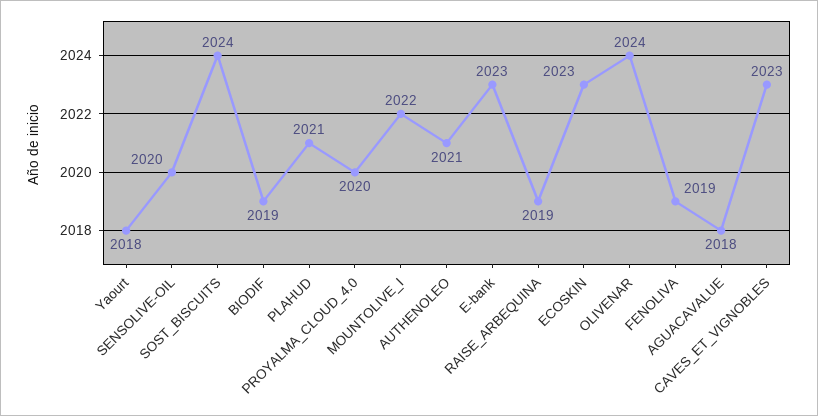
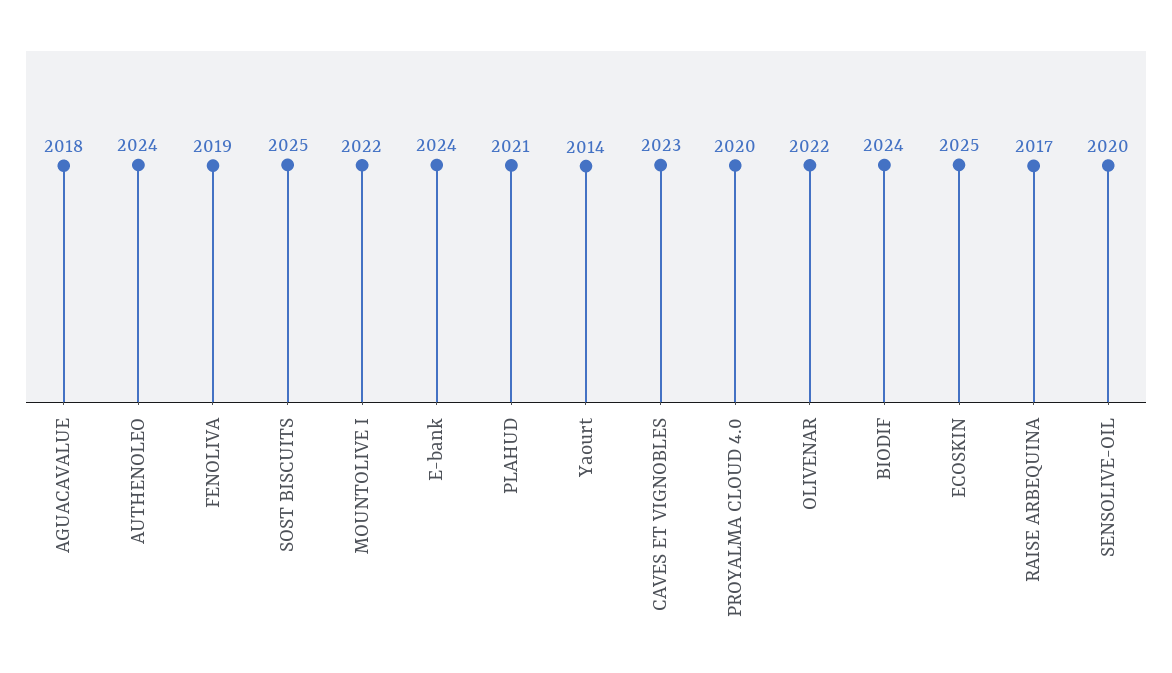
Yaourt: 2018 -> 2014
SOST_BISCUITS: 2024 -> 2025
BIODIF: 2019 -> 2024
AUTHENOLEO: 2021 -> 2024
E-bank: 2023 -> 2024
RAISE_ARBEQUINA: 2019 -> 2017
ECOSKIN: 2023 -> 2025
OLIVENAR: 2024 -> 2022

